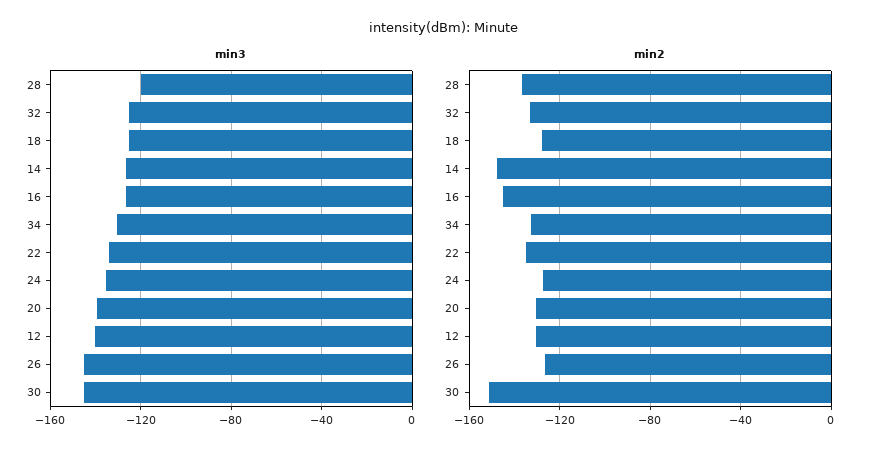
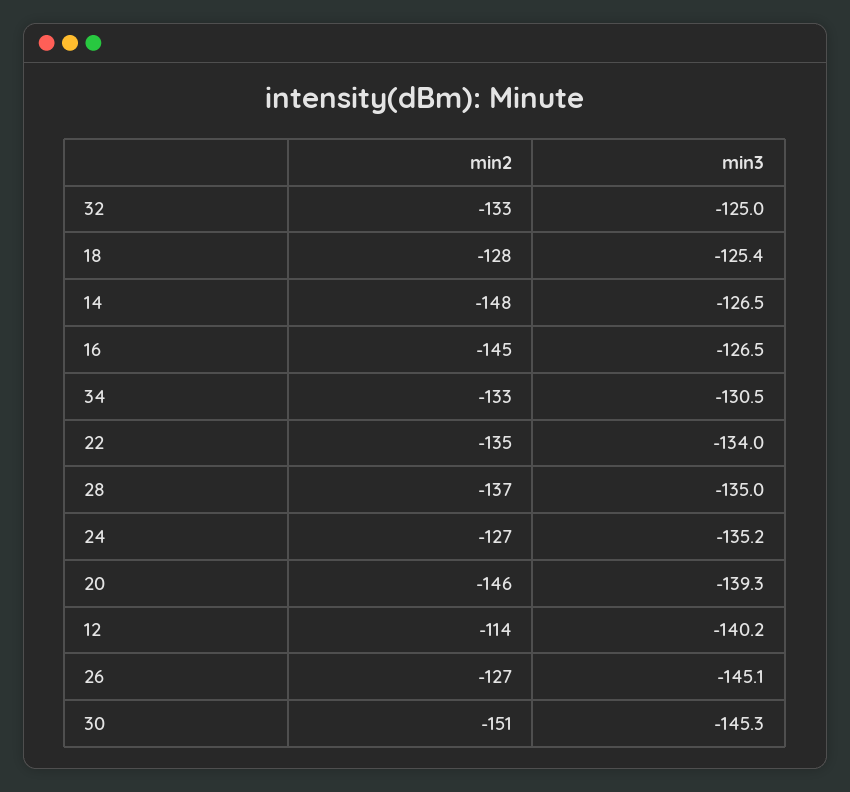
min3, 28: -120 -> -135
min2, 20: -130 -> -146
min2, 12: -130 -> -114

